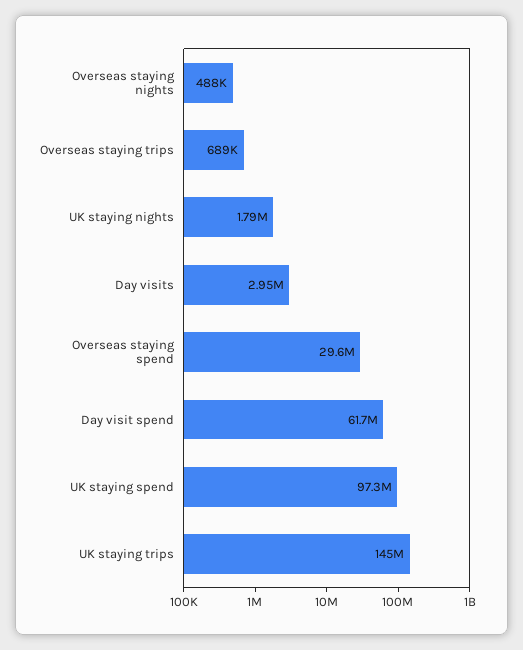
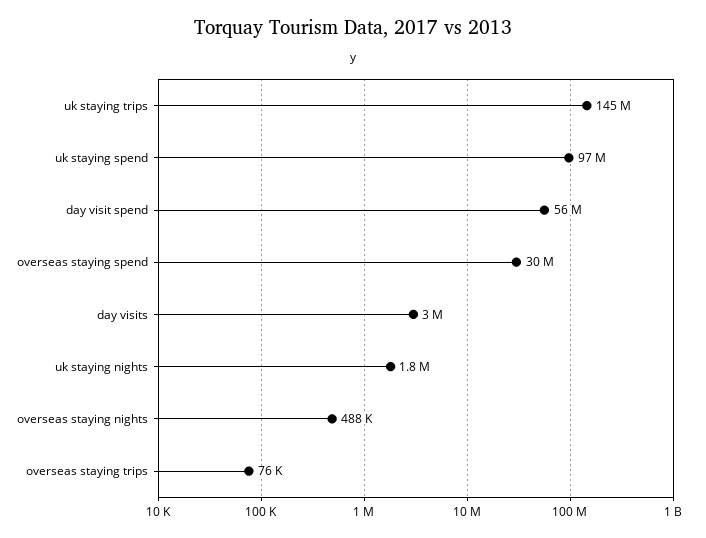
Overseas staying trips: 689000 -> 76000
Day visit spend: 61700000 -> 56000000

